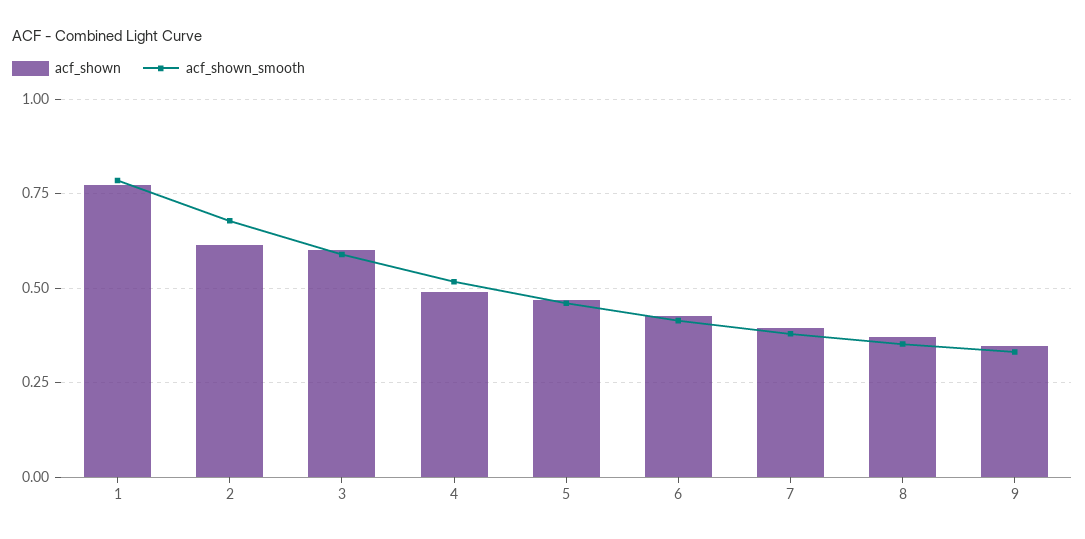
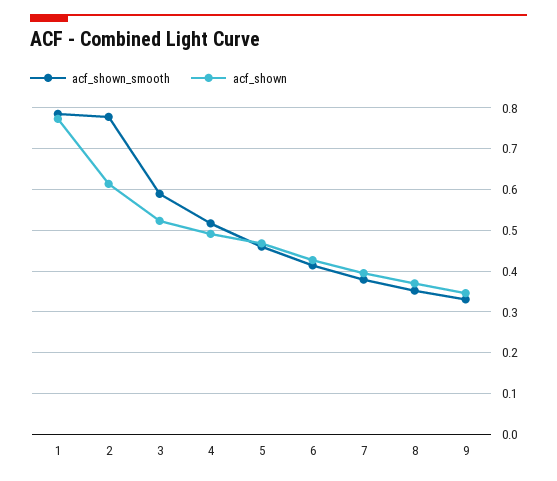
acf_shown_smooth, 2: 0.675 -> 0.78
acf_shown, 3: 0.6 -> 0.52

